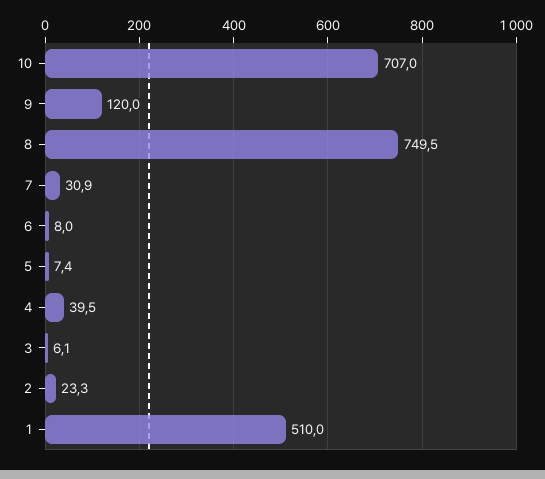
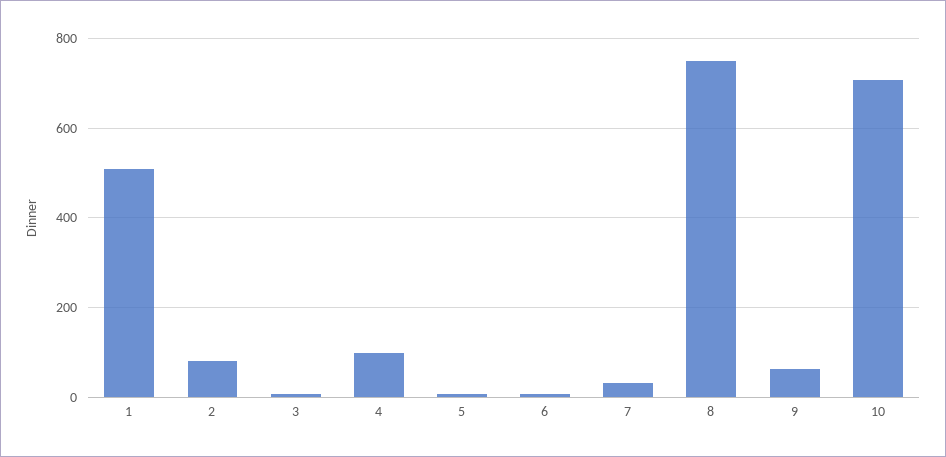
9: 120 -> 60
4: 39.5 -> 100
2: 23.3 -> 80

